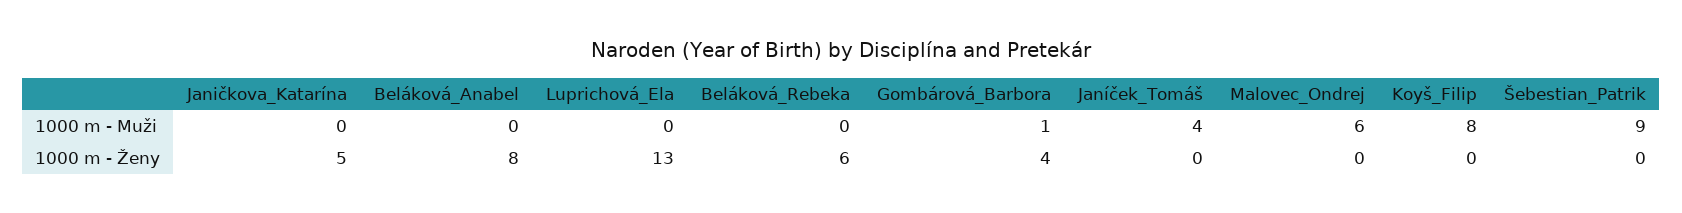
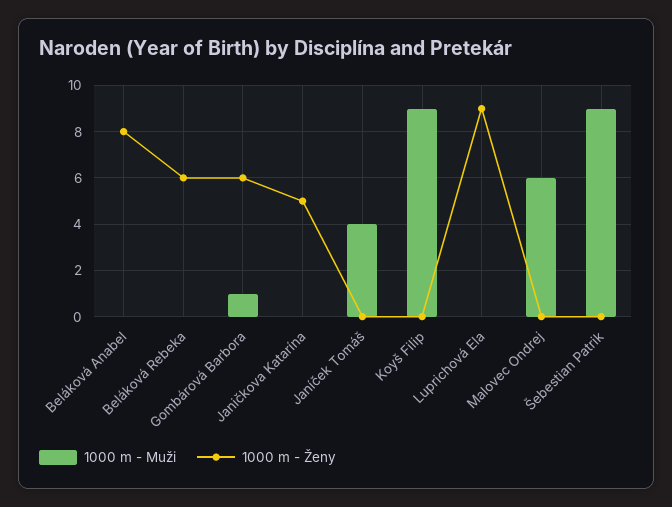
1000 m - Muži, Koyš_Filip: 8 -> 9
1000 m - Ženy, Luprichová_Ela: 13 -> 9
1000 m - Ženy, Gombárová_Barbora: 4 -> 6

